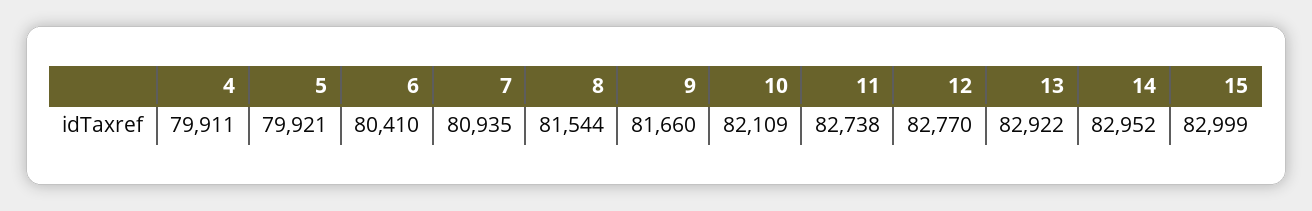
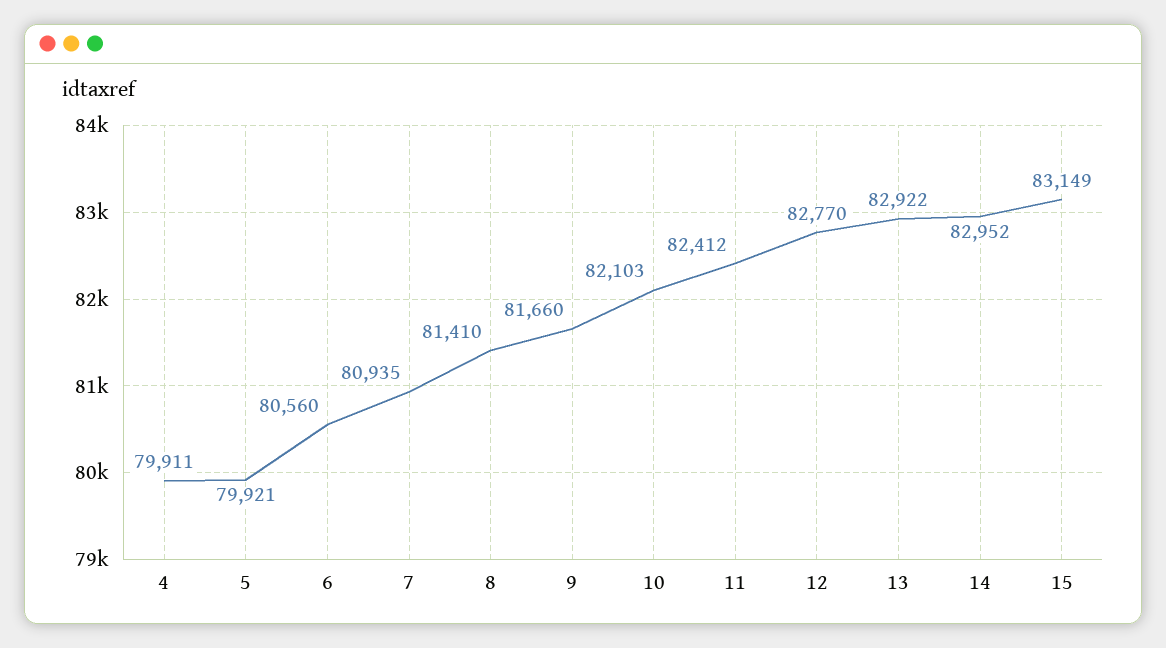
6: 80410 -> 80560
8: 81544 -> 81410
10: 82109 -> 82103
11: 82738 -> 82412
15: 82999 -> 83149

